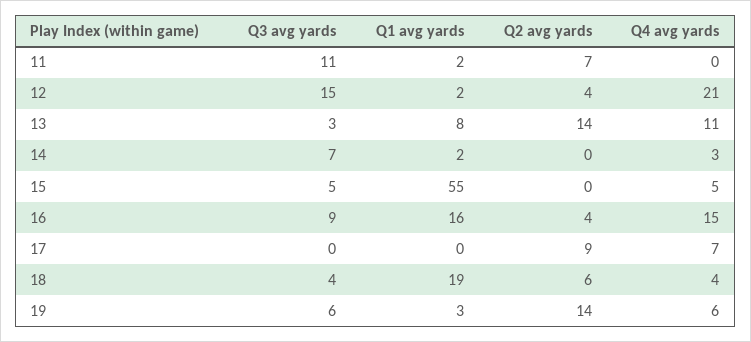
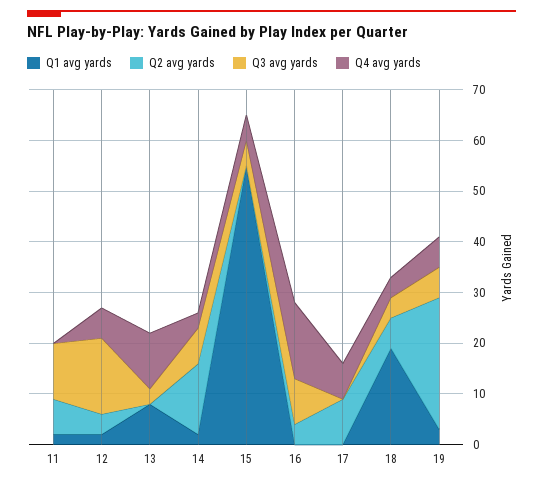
Q4 avg yards, 12: 21 -> 5
Q2 avg yards, 13: 14 -> 0
Q2 avg yards, 14: 0 -> 15
Q1 avg yards, 16: 16 -> 0
Q2 avg yards, 19: 14 -> 25

